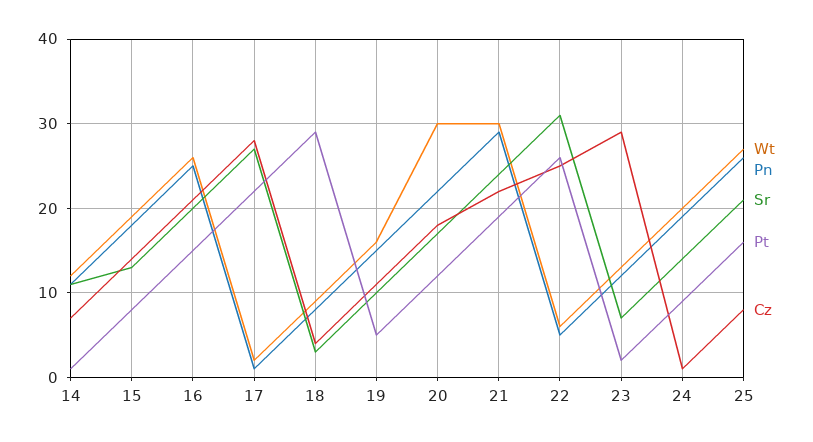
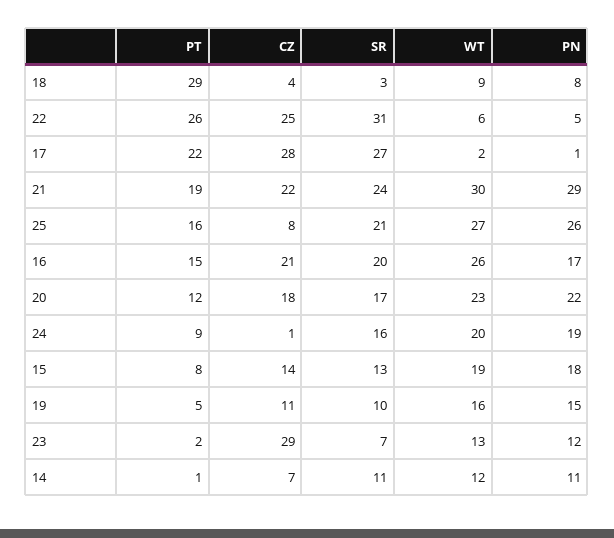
Pn, 16: 25 -> 17
Wt, 20: 30 -> 23
Sr, 24: 14 -> 16

